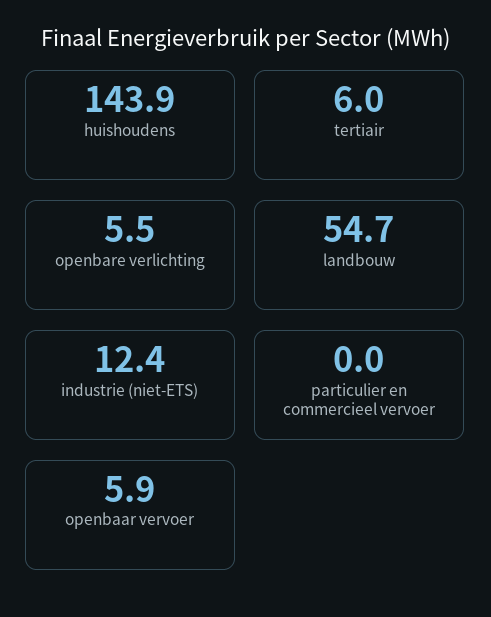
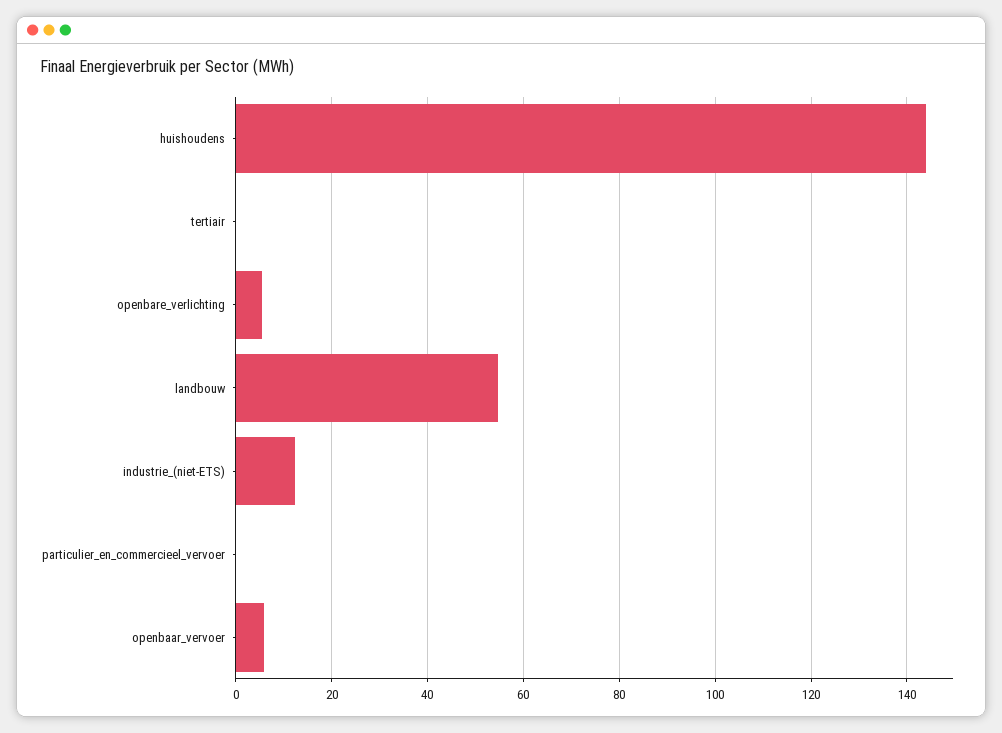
tertiair: 6 -> 0

